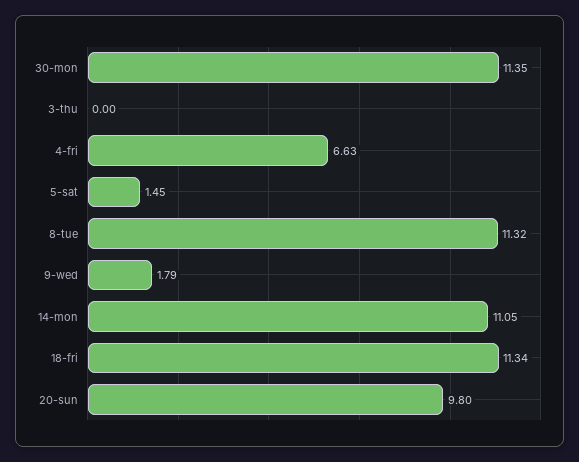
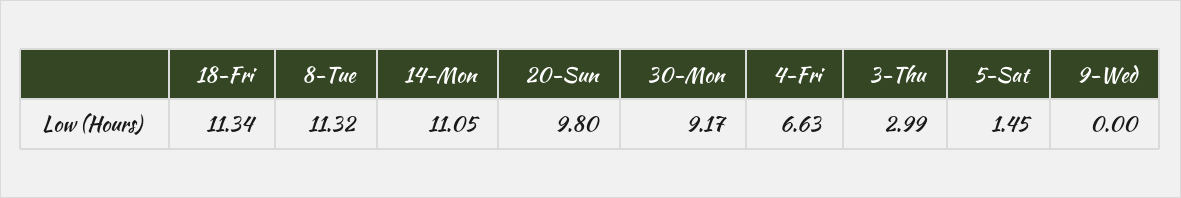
30-mon: 11.35 -> 9.17
3-thu: 0 -> 2.99
9-wed: 1.79 -> 0

